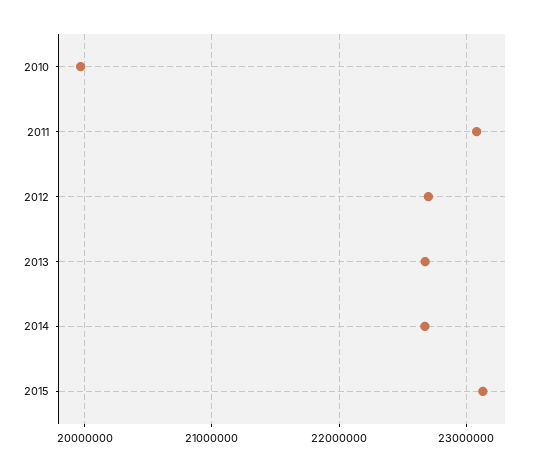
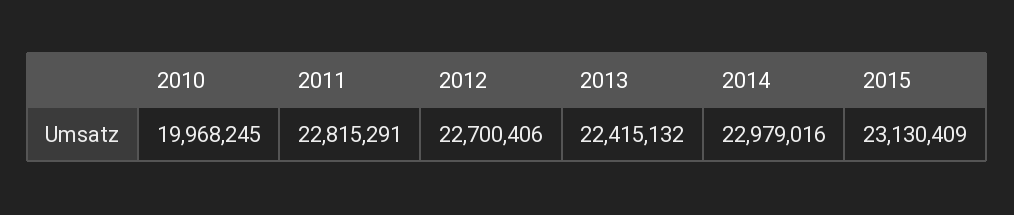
2011: 23100000 -> 22815291
2013: 22700000 -> 22415132
2014: 22700000 -> 22979016

